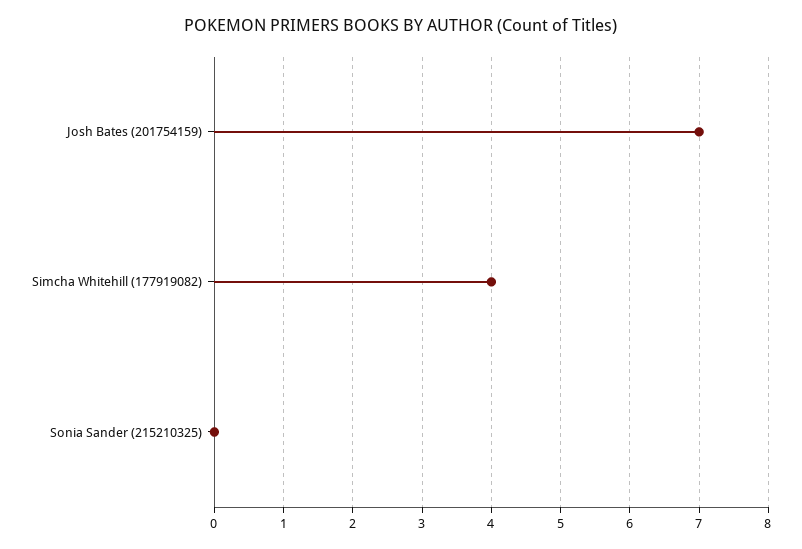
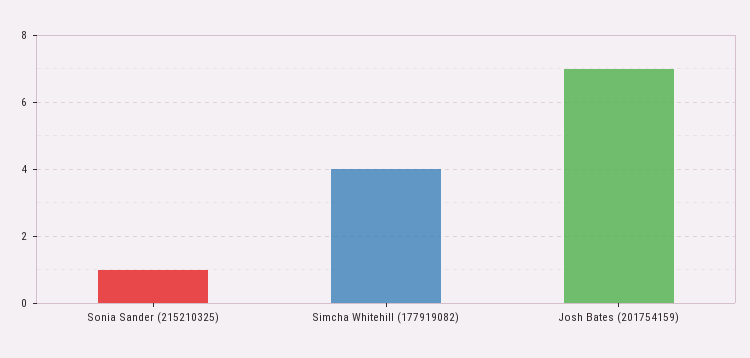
Sonia Sander (215210325): 0 -> 1

